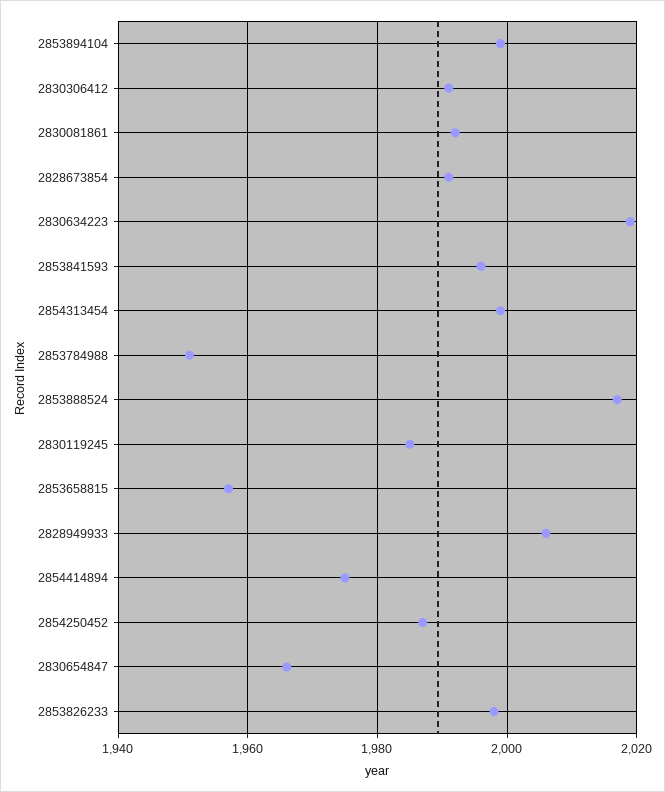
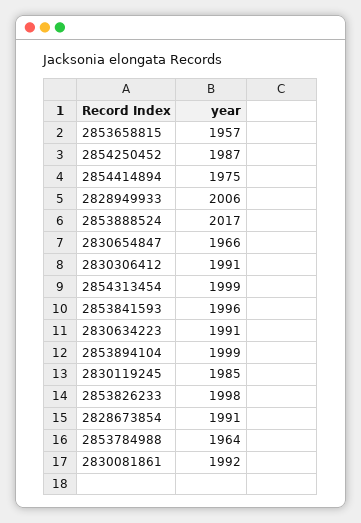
2830634223: 2020 -> 1991
2853784988: 1950 -> 1964

